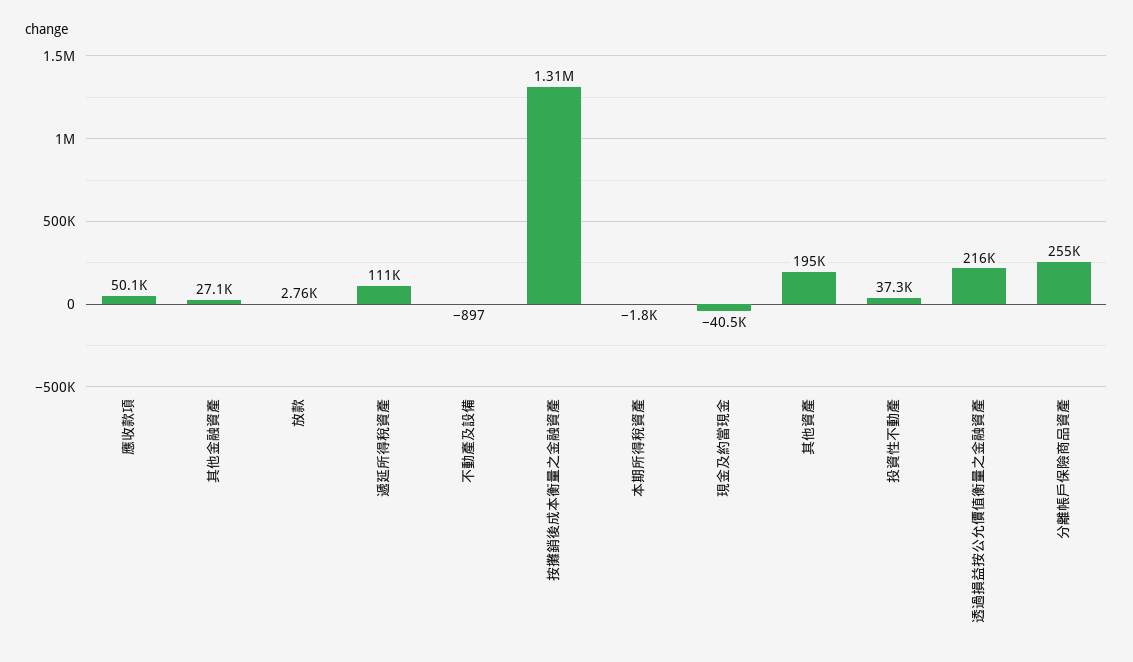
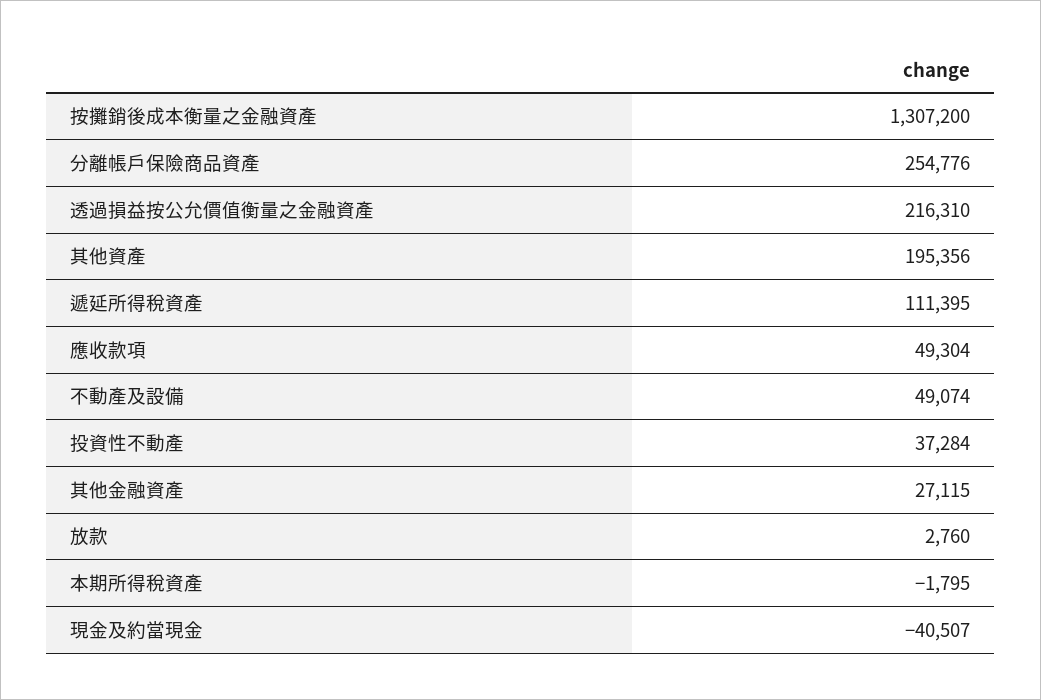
應收款項: 50100 -> 49304
不動產及設備: -897 -> 49074

